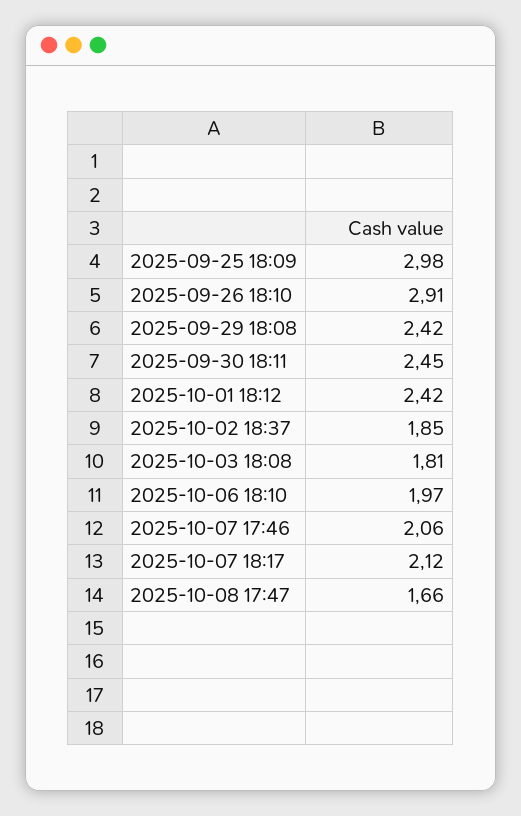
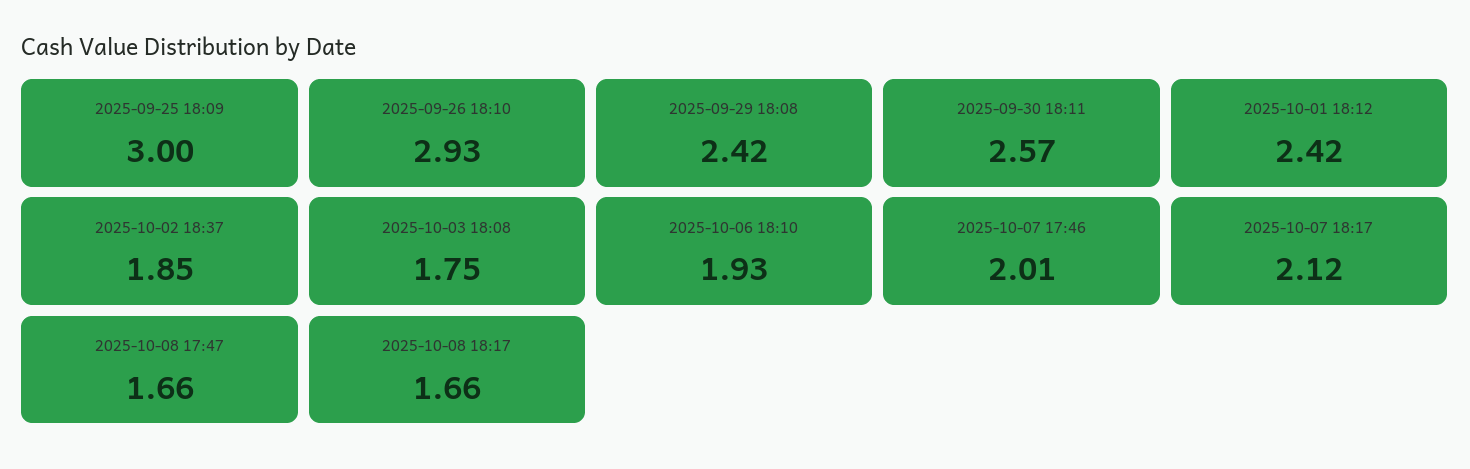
2025-09-25 18:09: 2.98 -> 3
2025-09-26 18:10: 2.91 -> 2.93
2025-09-30 18:11: 2.45 -> 2.57
2025-10-03 18:08: 1.81 -> 1.75
2025-10-06 18:10: 1.97 -> 1.93
2025-10-07 17:46: 2.06 -> 2.01
2025-10-08 18:17: none -> 1.66

